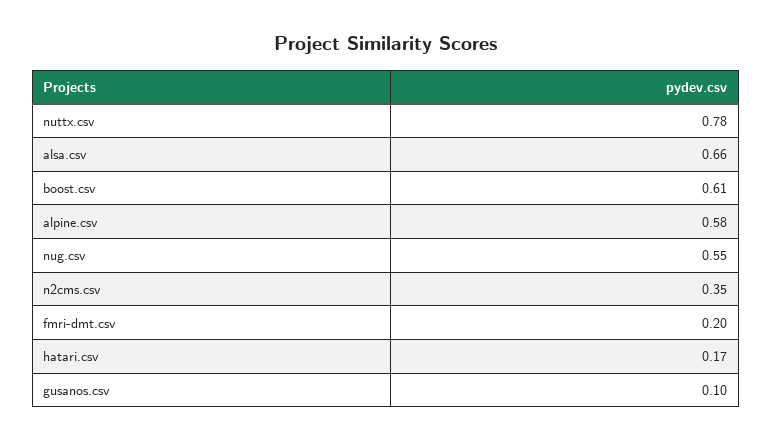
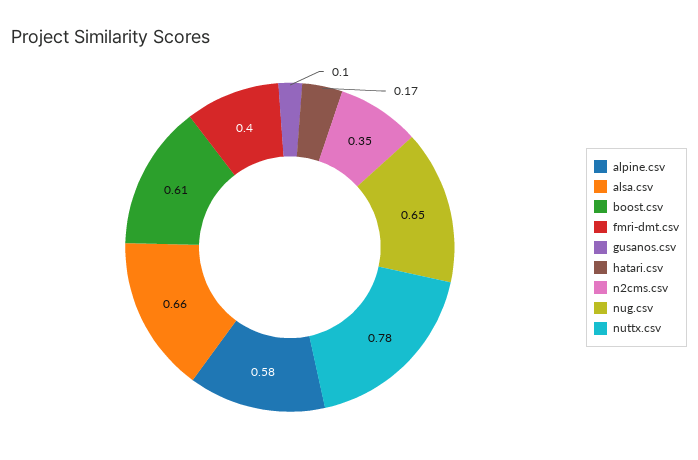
nug.csv: 0.55 -> 0.65
fmri-dmt.csv: 0.2 -> 0.4

